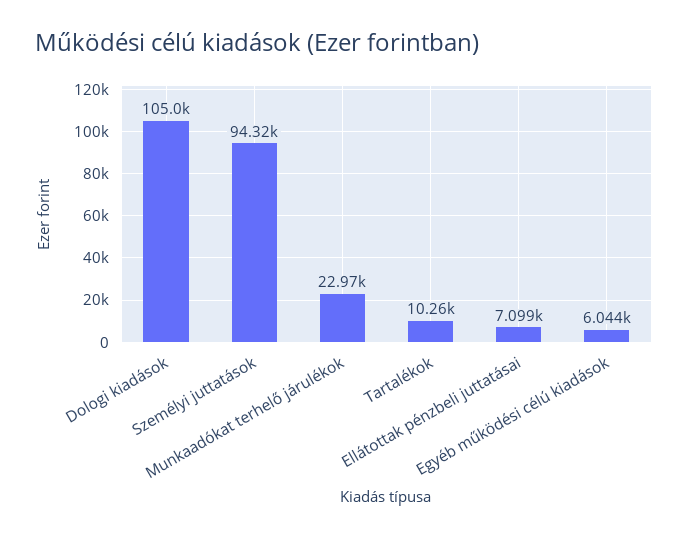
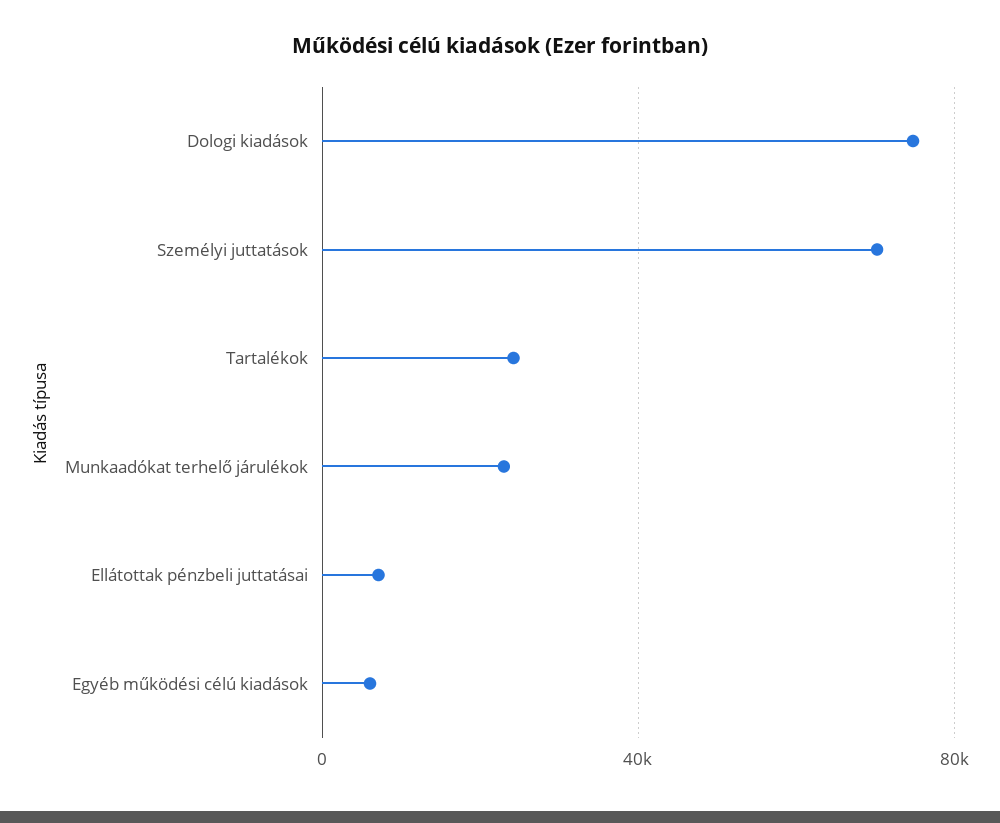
Dologi kiadások: 105000 -> 75000
Személyi juttatások: 94320 -> 70000
Tartalékok: 10260 -> 25000

